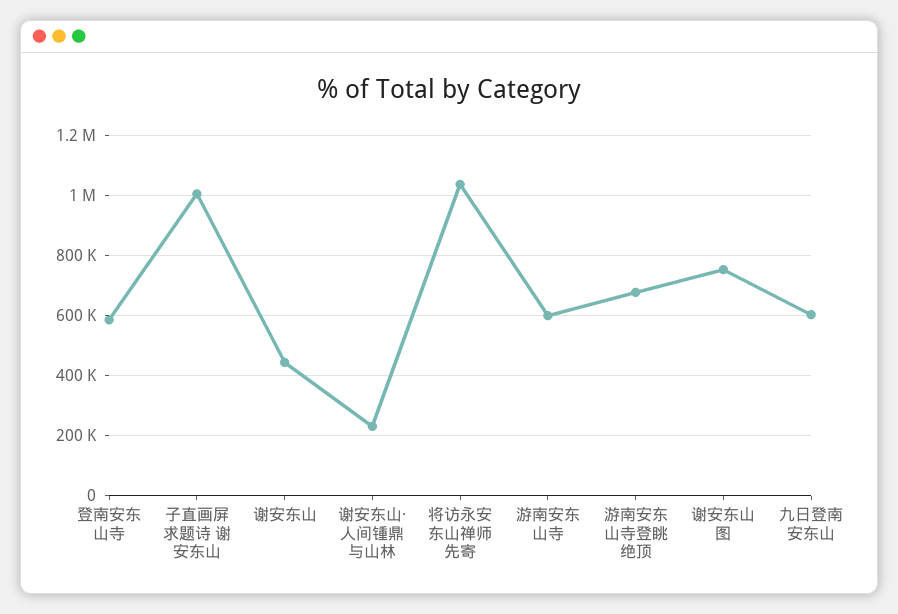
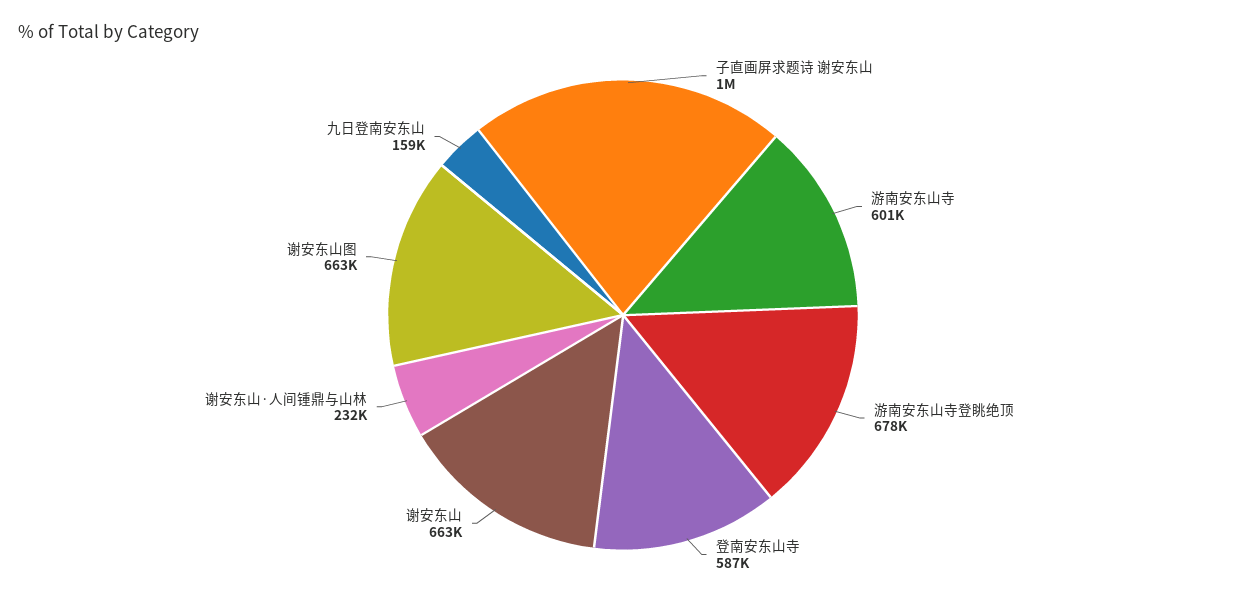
谢安东山: 440000 -> 663000
将访永安东山禅师先寄: 1040000 -> none
谢安东山图: 760000 -> 663000
九日登南安东山: 600000 -> 159000

